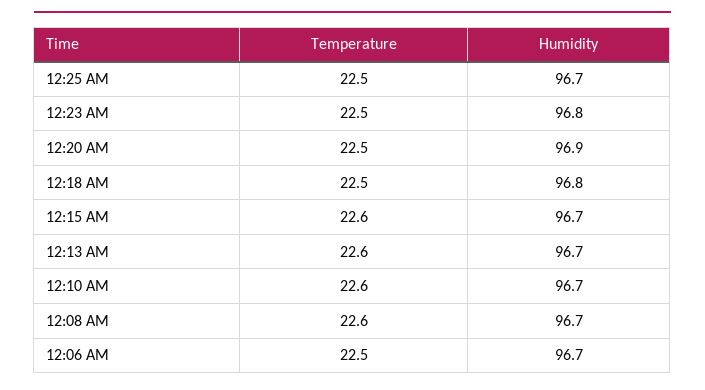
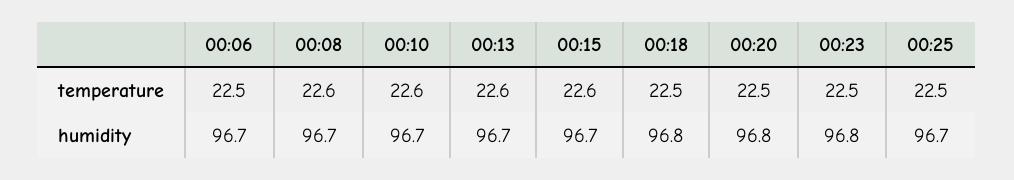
Humidity, 12:20 AM: 96.9 -> 96.8

